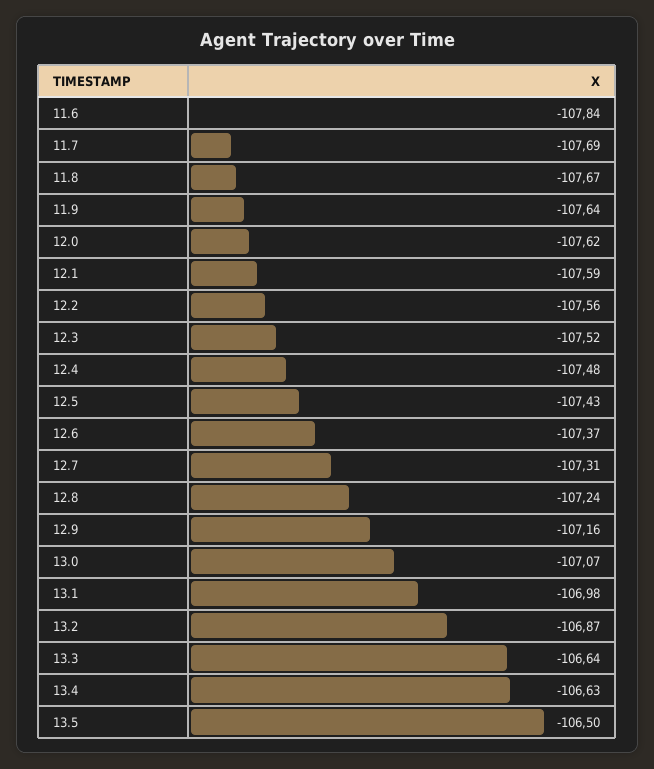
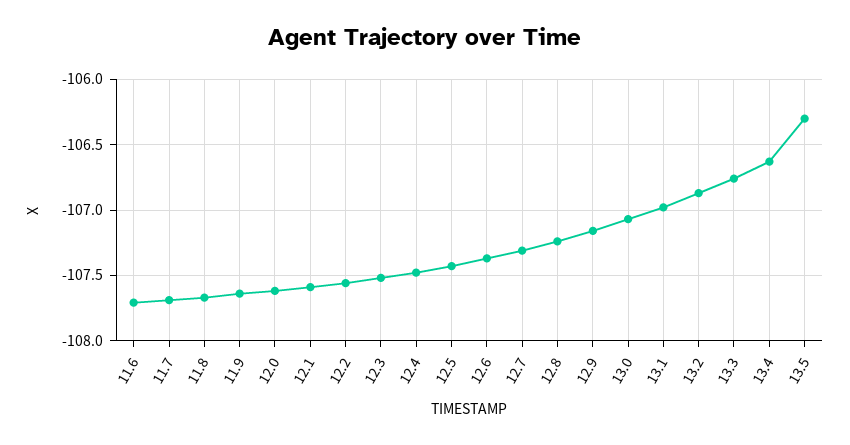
11.6: -107.84 -> -107.7
13.3: -106.64 -> -106.75
13.5: -106.5 -> -106.3

